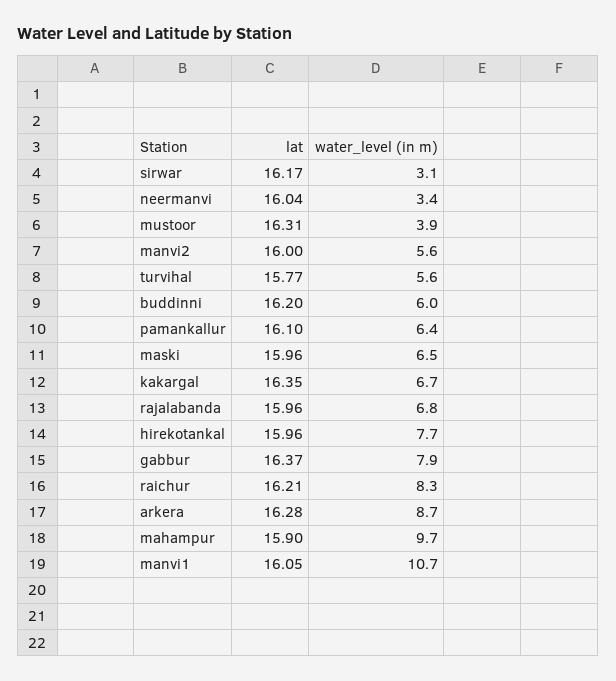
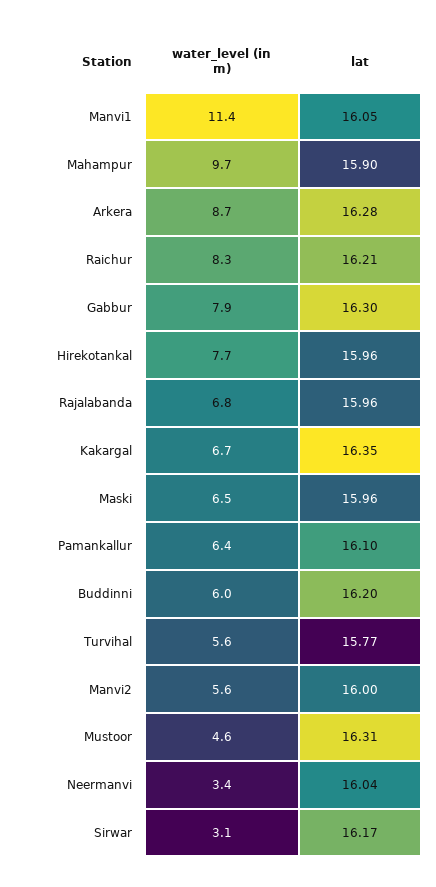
water_level (in m), mustoor: 3.9 -> 4.6
lat, gabbur: 16.37 -> 16.3
water_level (in m), manvi1: 10.7 -> 11.4

